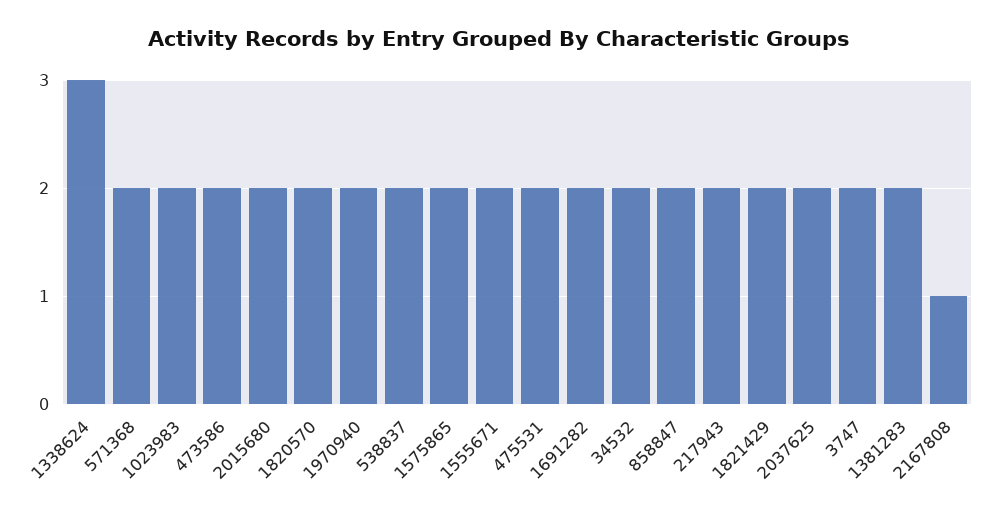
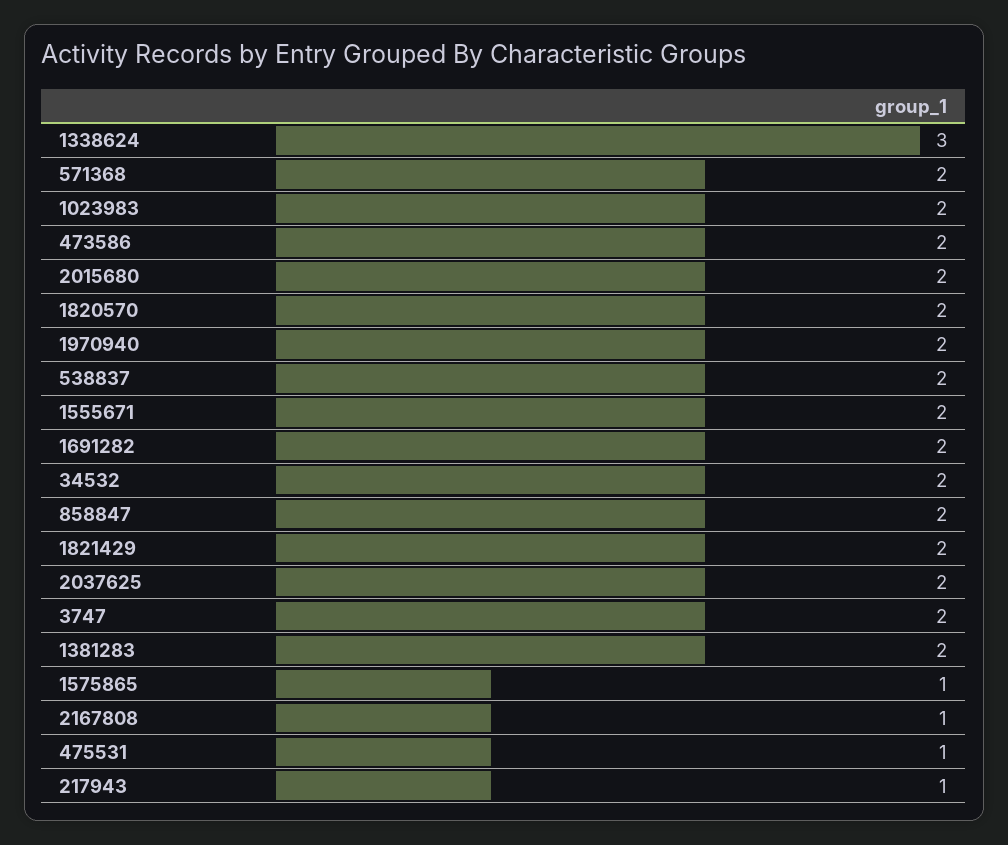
1575865: 2 -> 1
475531: 2 -> 1
217943: 2 -> 1

